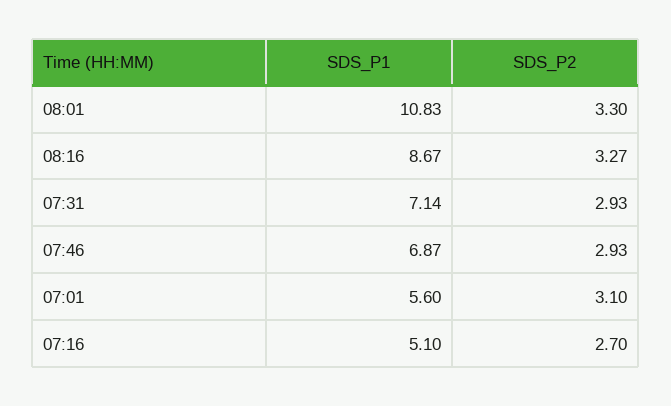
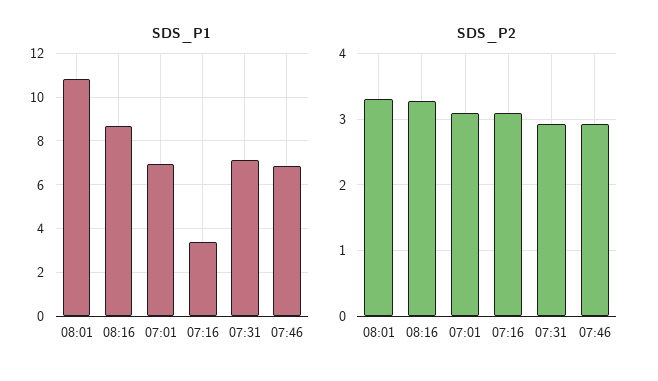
SDS_P1, 07:01: 5.6 -> 7
SDS_P1, 07:16: 5.1 -> 3.5
SDS_P2, 07:16: 2.7 -> 3.1

